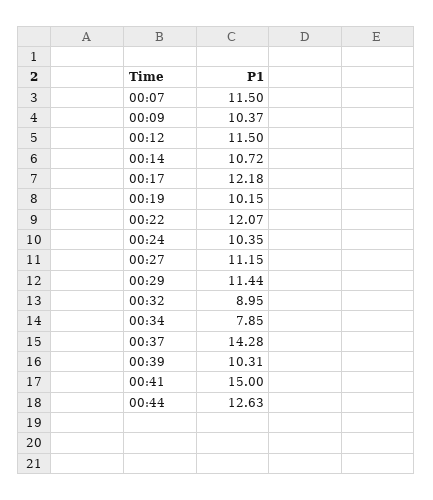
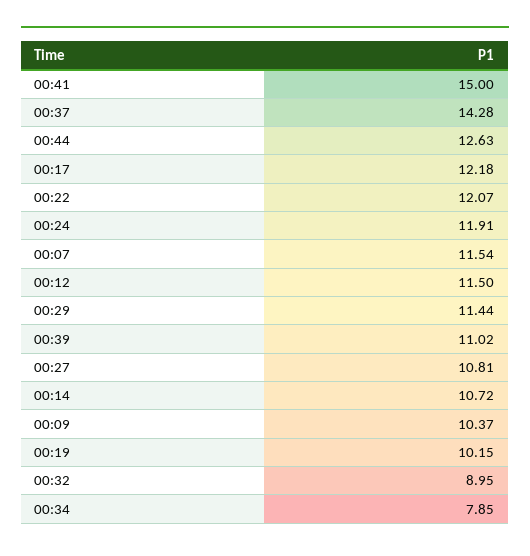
00:07: 11.5 -> 11.54
00:24: 10.35 -> 11.91
00:27: 11.15 -> 10.81
00:39: 10.31 -> 11.02

